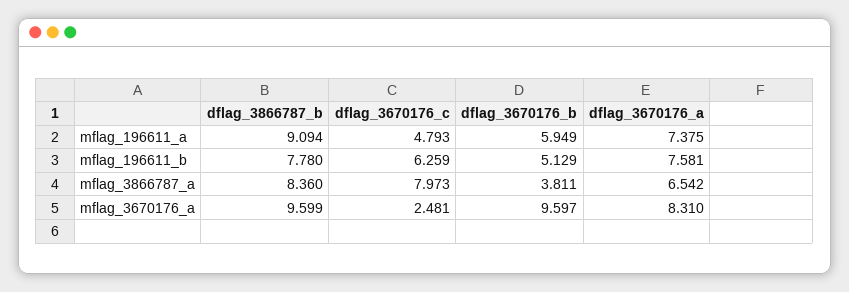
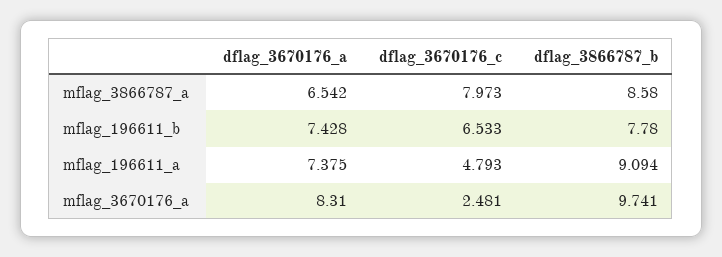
dflag_3670176_b, mflag_196611_a: 5.949 -> none
dflag_3670176_c, mflag_196611_b: 6.259 -> 6.533
dflag_3670176_b, mflag_196611_b: 5.129 -> none
dflag_3670176_a, mflag_196611_b: 7.581 -> 7.428
dflag_3866787_b, mflag_3866787_a: 8.36 -> 8.58
dflag_3670176_b, mflag_3866787_a: 3.811 -> none
dflag_3866787_b, mflag_3670176_a: 9.599 -> 9.741
dflag_3670176_b, mflag_3670176_a: 9.597 -> none

